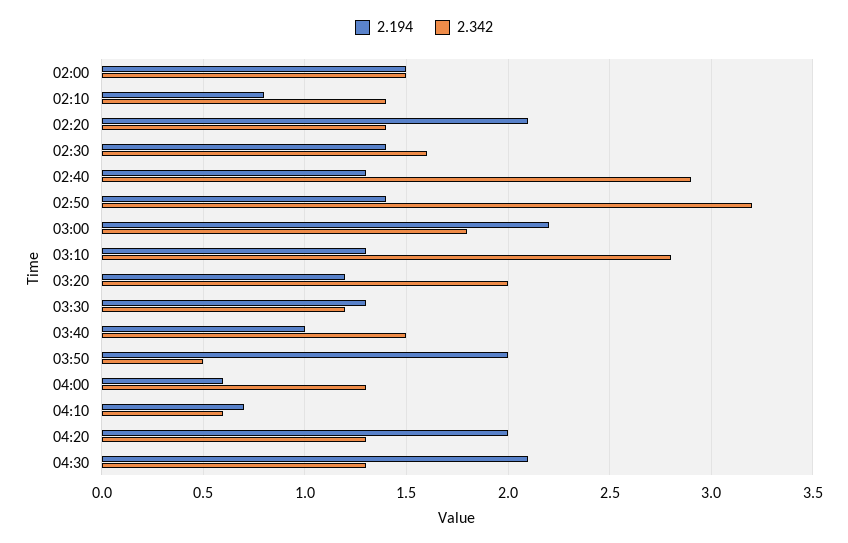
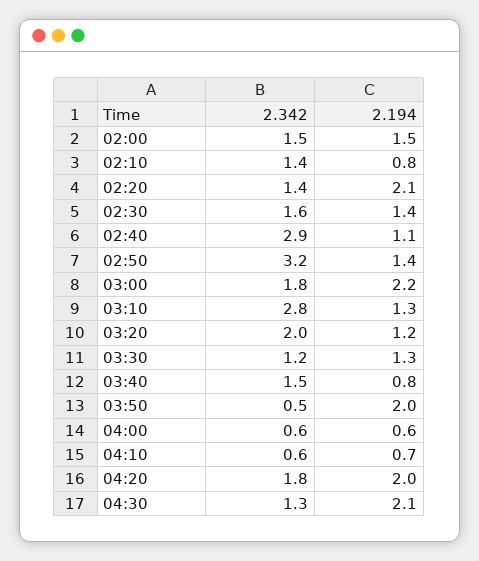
2.194, 02:40: 1.3 -> 1.1
2.194, 03:40: 1 -> 0.8
2.342, 04:00: 1.3 -> 0.6
2.342, 04:20: 1.3 -> 1.8

